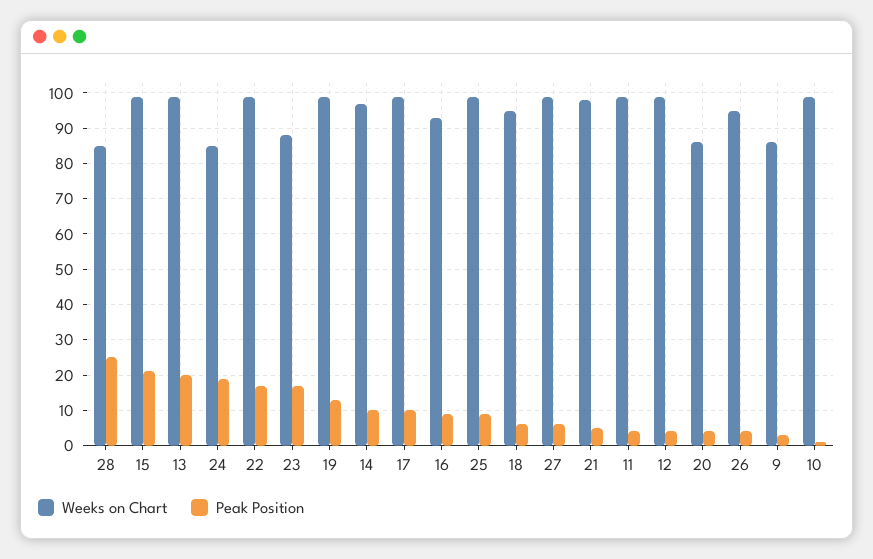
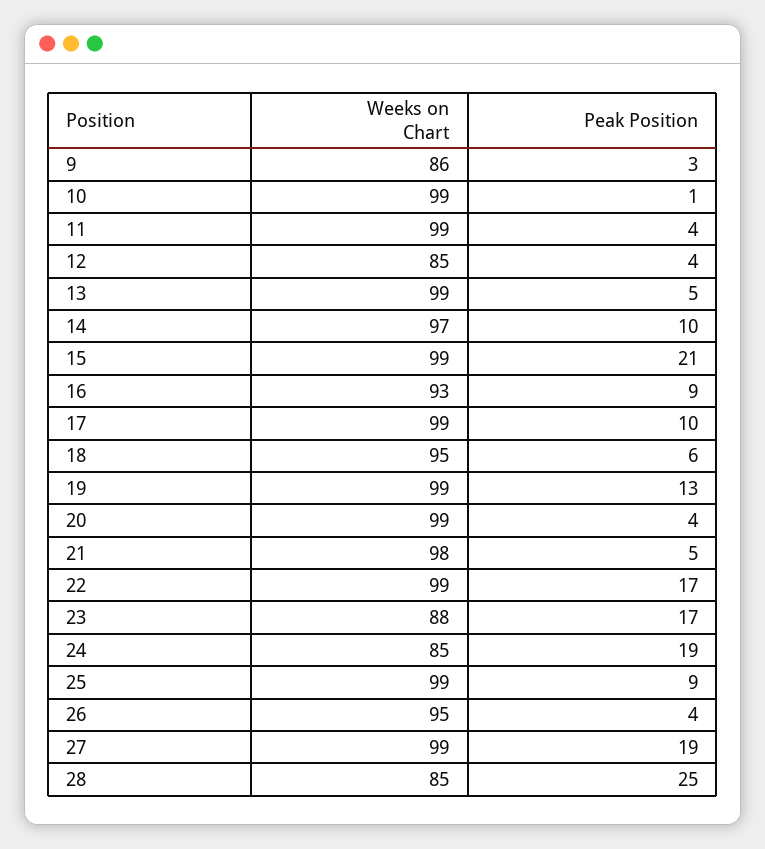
Peak Position, 13: 20 -> 5
Peak Position, 27: 5 -> 19
Weeks on Chart, 12: 100 -> 85
Weeks on Chart, 20: 85 -> 99

